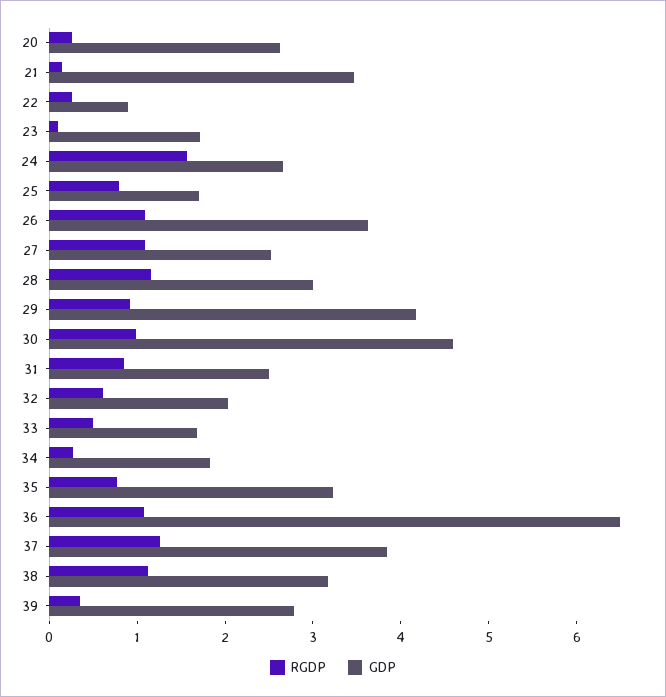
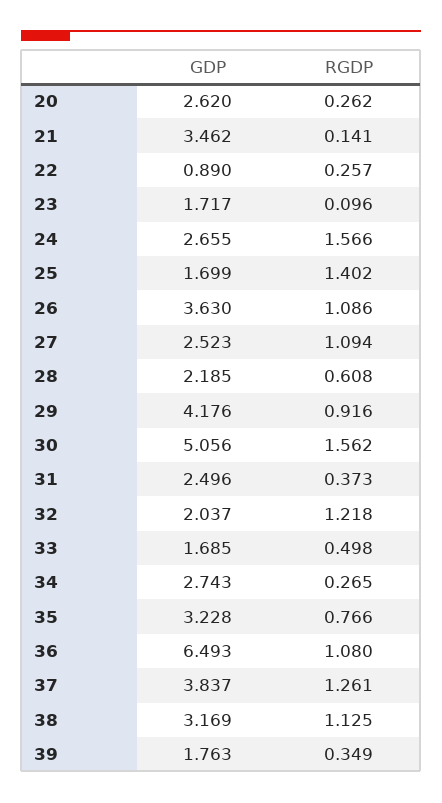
RGDP, 25: 0.8 -> 1.402
RGDP, 28: 1.2 -> 0.608
GDP, 28: 3 -> 2.185
RGDP, 30: 1 -> 1.562
GDP, 30: 4.6 -> 5.056
RGDP, 31: 0.8 -> 0.373
RGDP, 32: 0.6 -> 1.218
GDP, 34: 1.8 -> 2.743
GDP, 39: 2.8 -> 1.763

